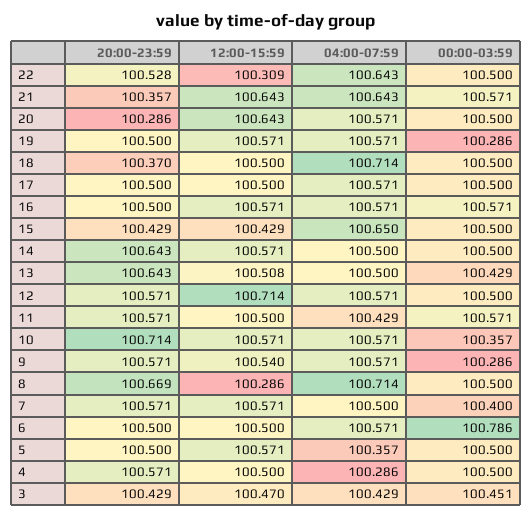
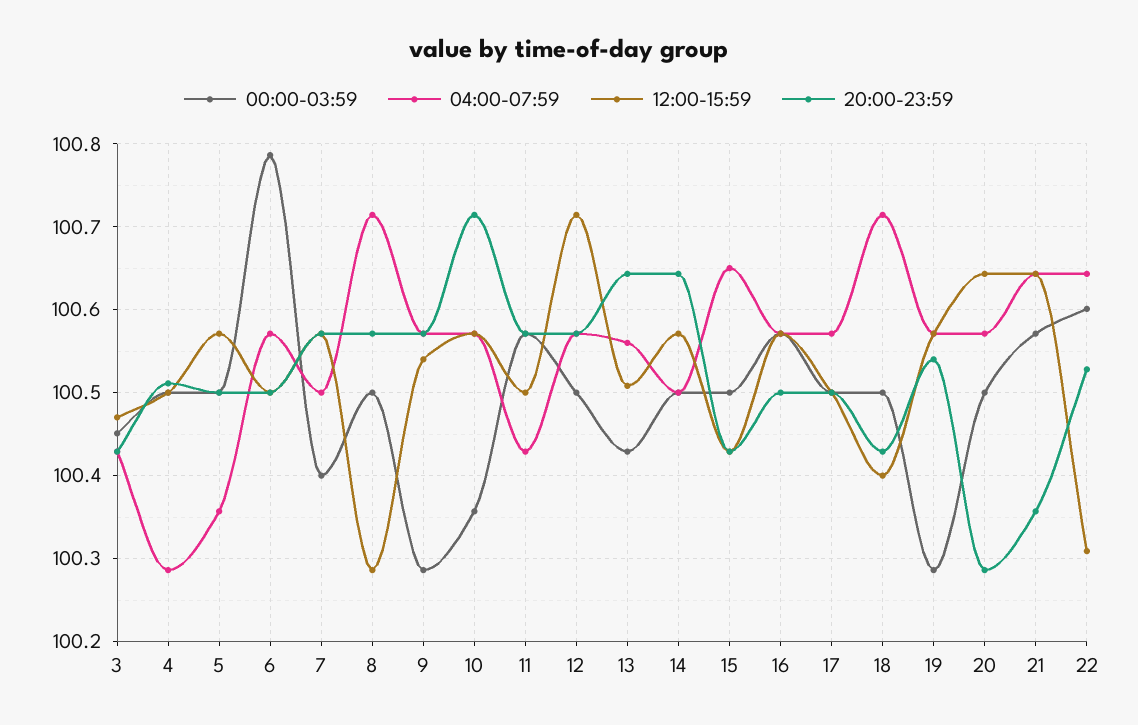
00:00-03:59, 22: 100.5 -> 100.6
20:00-23:59, 19: 100.5 -> 100.54
20:00-23:59, 18: 100.37 -> 100.43
12:00-15:59, 18: 100.5 -> 100.4
04:00-07:59, 13: 100.5 -> 100.56
20:00-23:59, 8: 100.669 -> 100.57
20:00-23:59, 4: 100.571 -> 100.51

